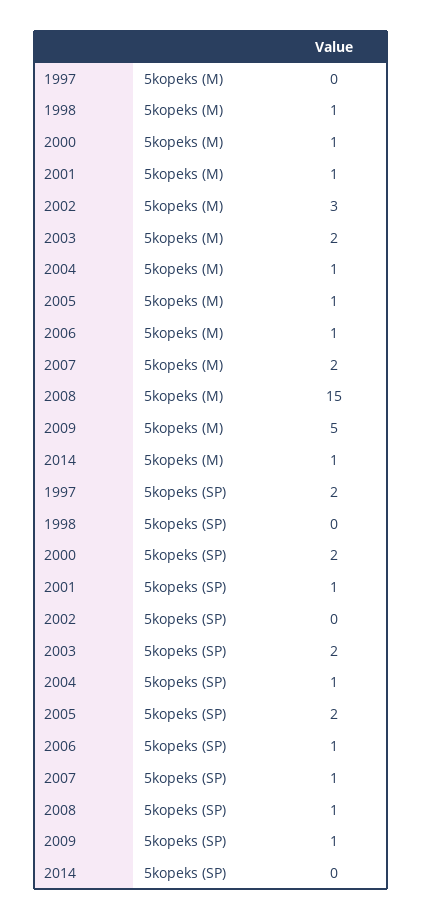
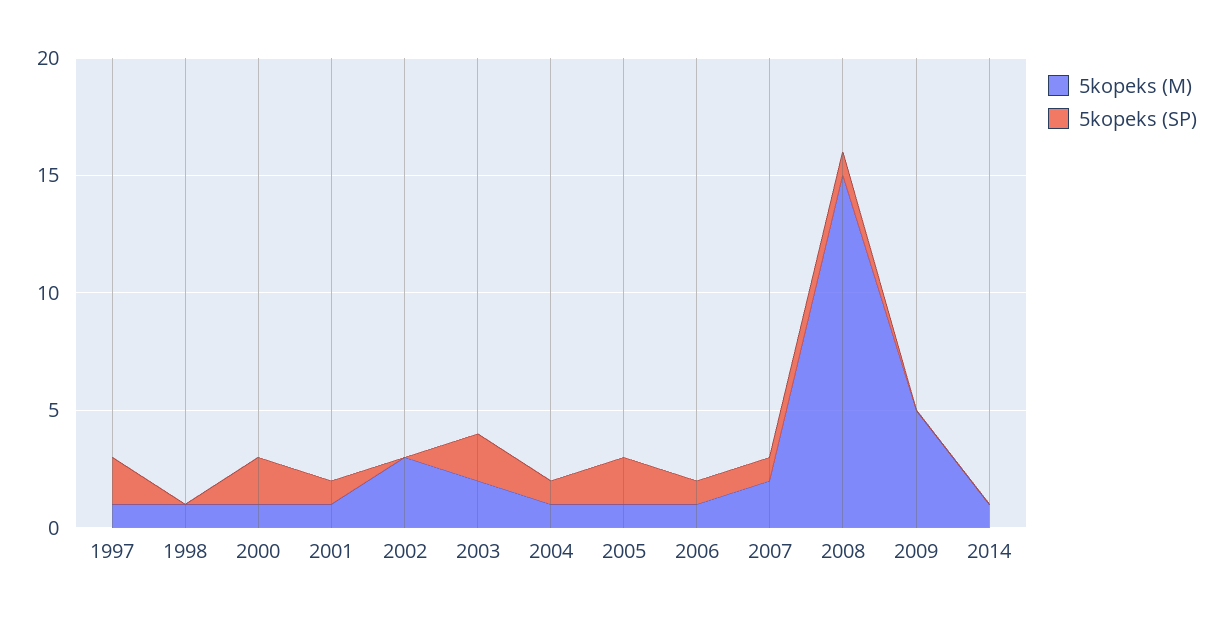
5kopeks (M), 1997: 0 -> 1
5kopeks (SP), 2009: 1 -> 0

